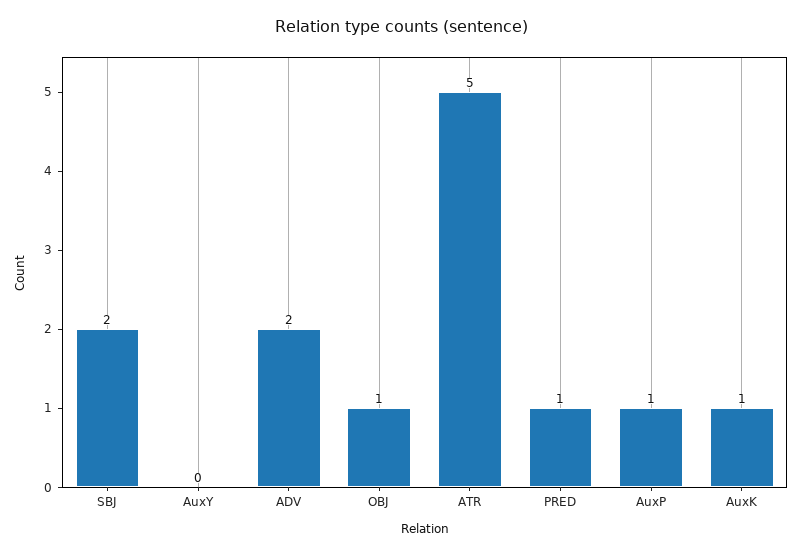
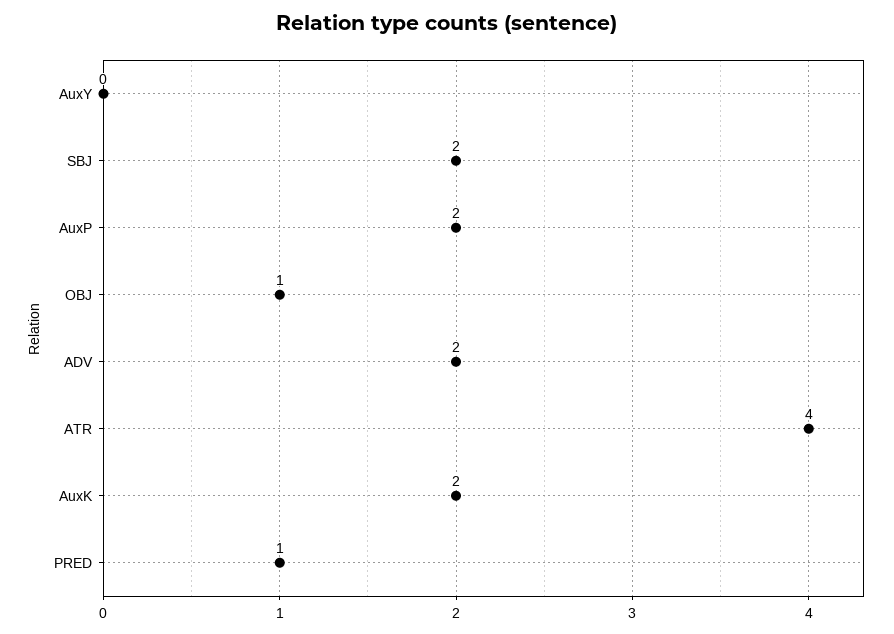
ATR: 5 -> 4
AuxP: 1 -> 2
AuxK: 1 -> 2

